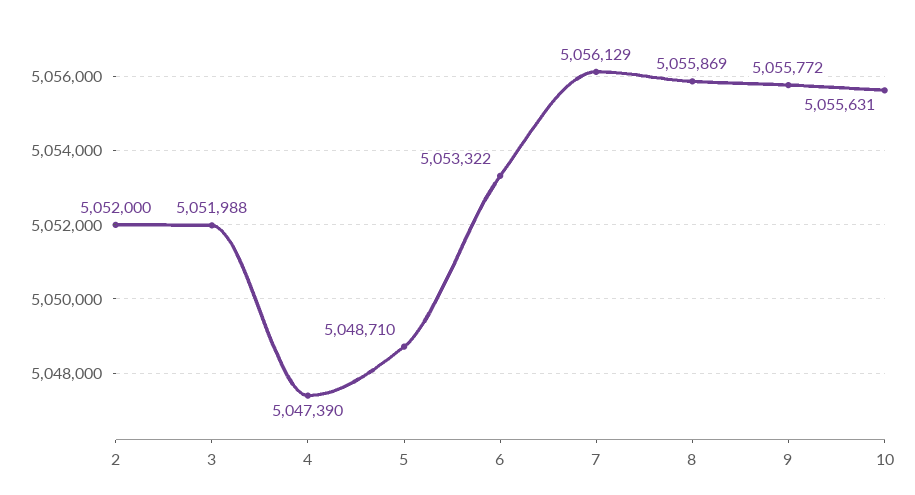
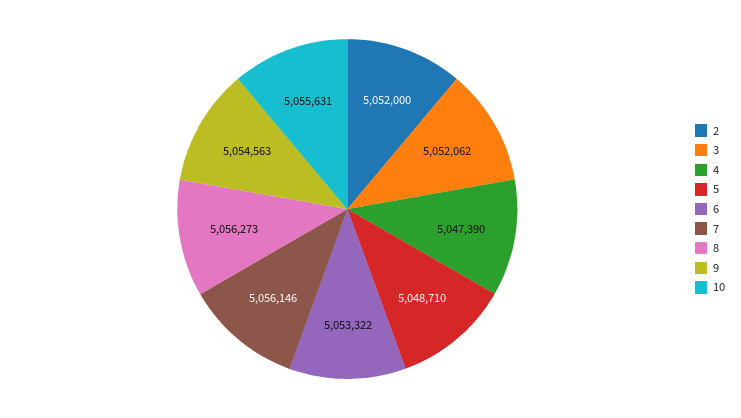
3: 5051988 -> 5052062
7: 5056129 -> 5056146
8: 5055869 -> 5056273
9: 5055772 -> 5054563

